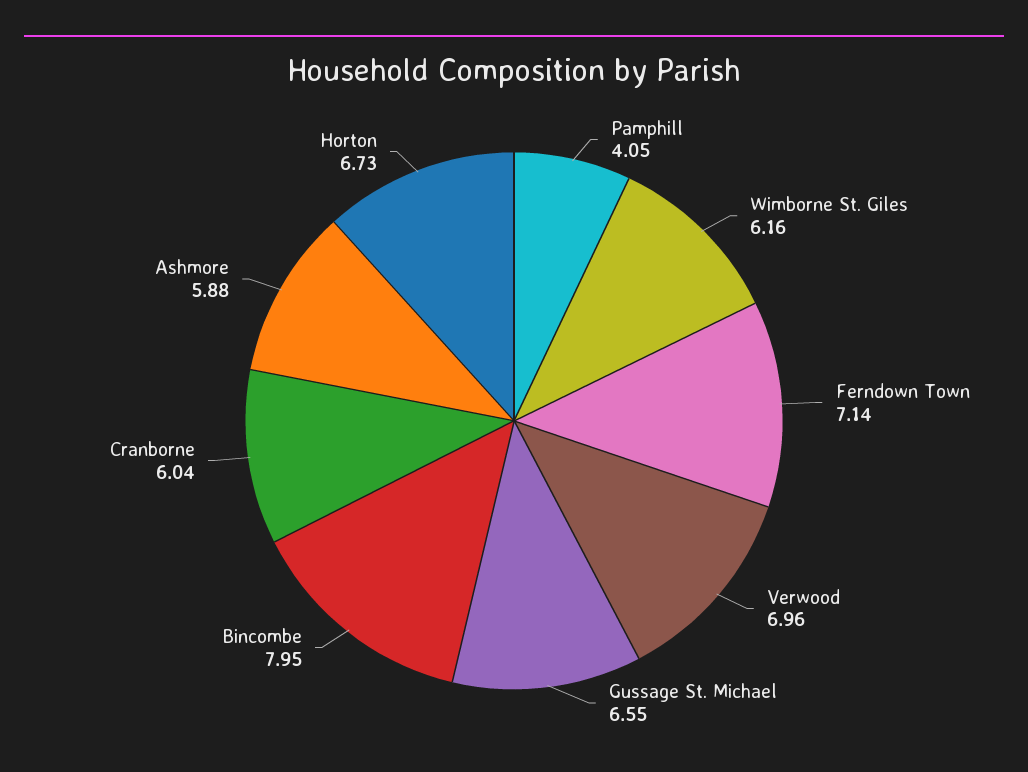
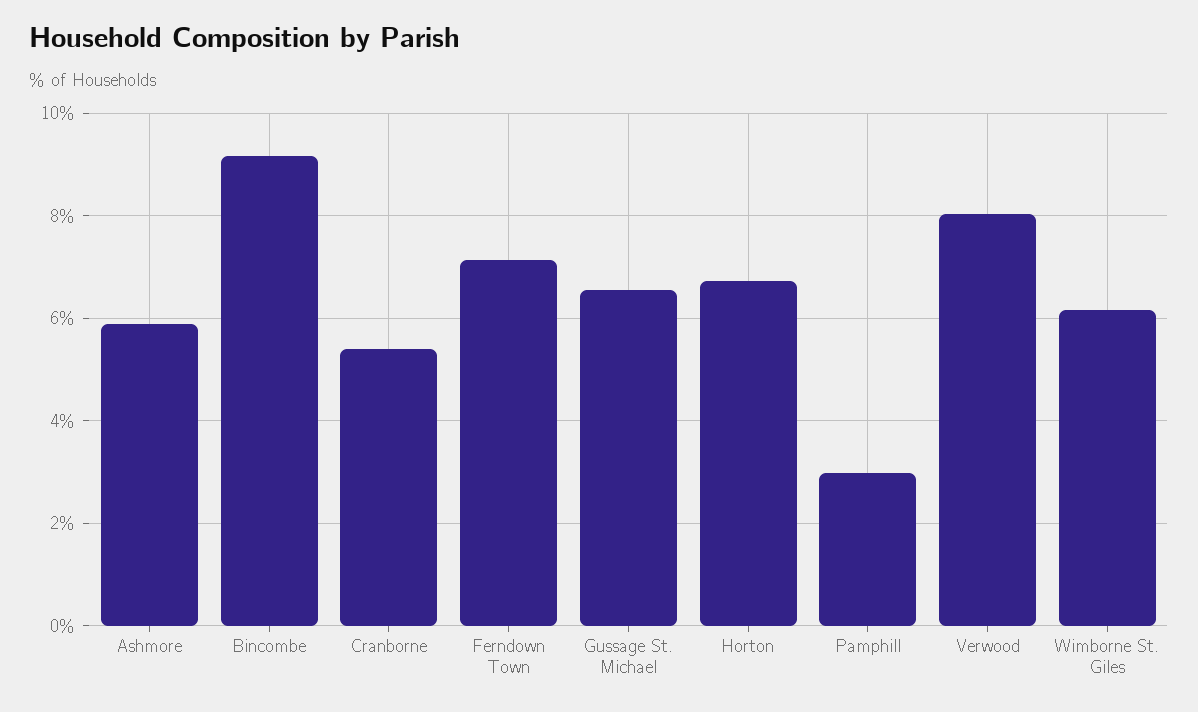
Pamphill: 4.05 -> 3
Verwood: 6.96 -> 8
Bincombe: 7.95 -> 9.2
Cranborne: 6.04 -> 5.4

